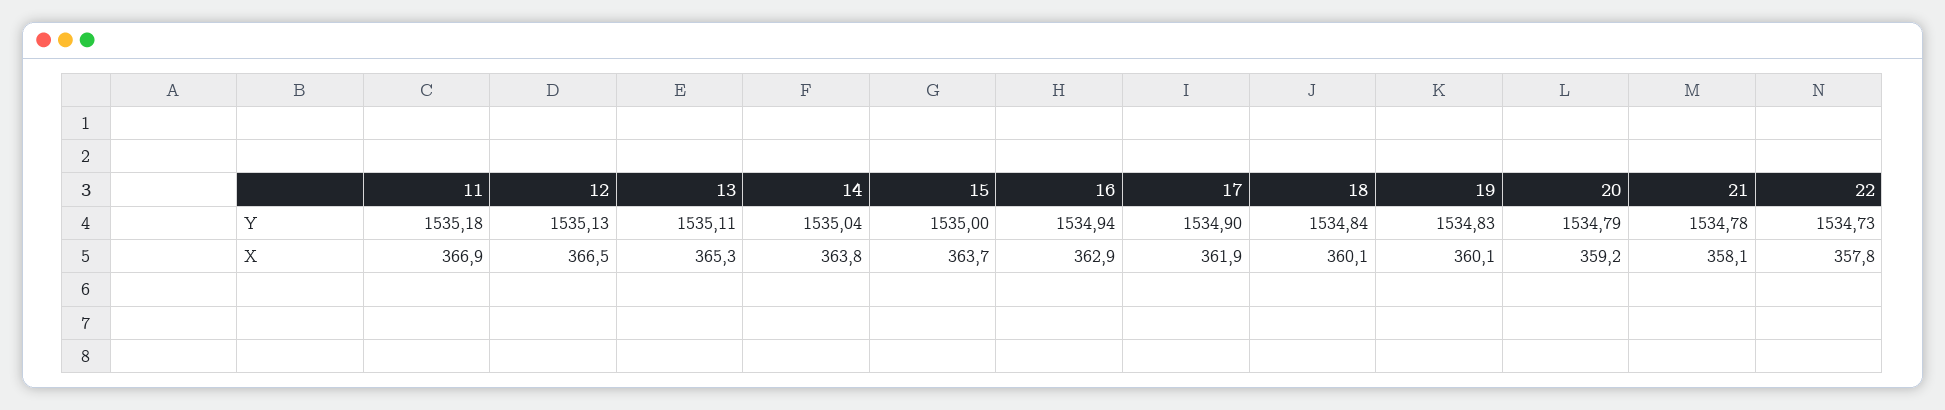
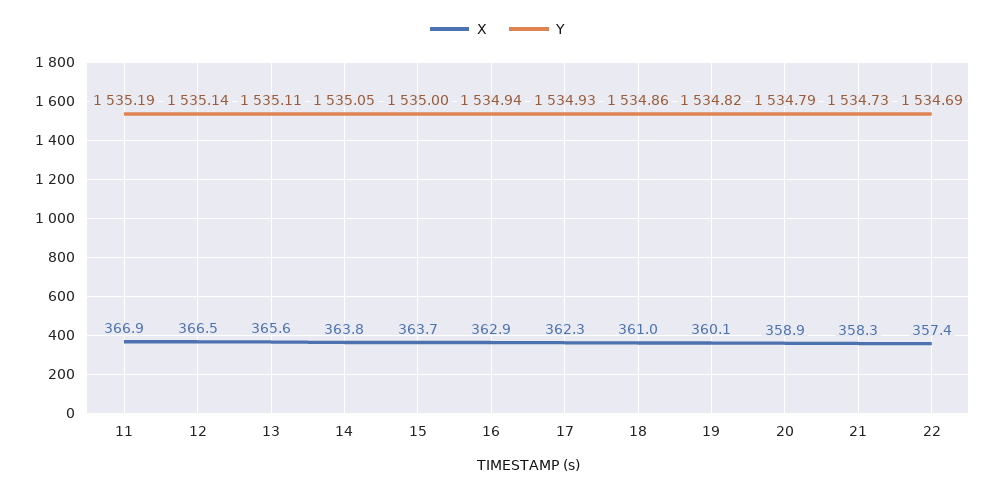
Y, 11: 1535.18 -> 1535.19
Y, 12: 1535.13 -> 1535.14
Y, 14: 1535.04 -> 1535.05
Y, 17: 1534.9 -> 1534.93
Y, 18: 1534.84 -> 1534.86
Y, 19: 1534.83 -> 1534.82
Y, 21: 1534.78 -> 1534.73
Y, 22: 1534.73 -> 1534.69
X, 13: 365.3 -> 365.6
X, 17: 361.9 -> 362.3
X, 18: 360.1 -> 361
X, 20: 359.2 -> 358.9
X, 21: 358.1 -> 358.3
X, 22: 357.8 -> 357.4

